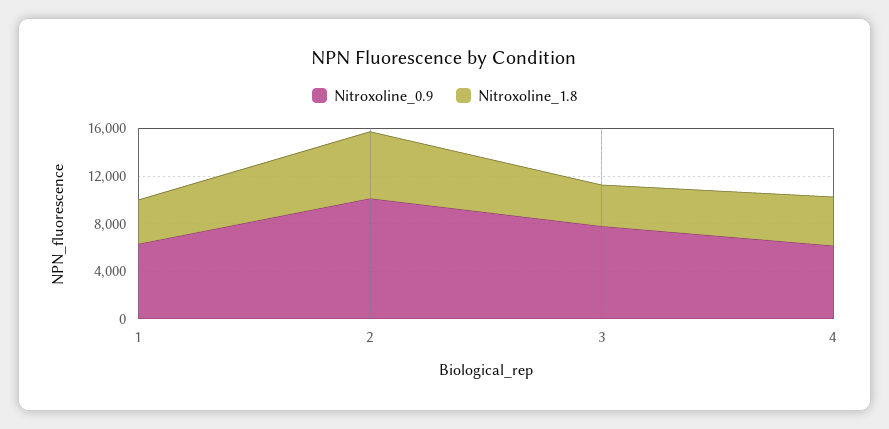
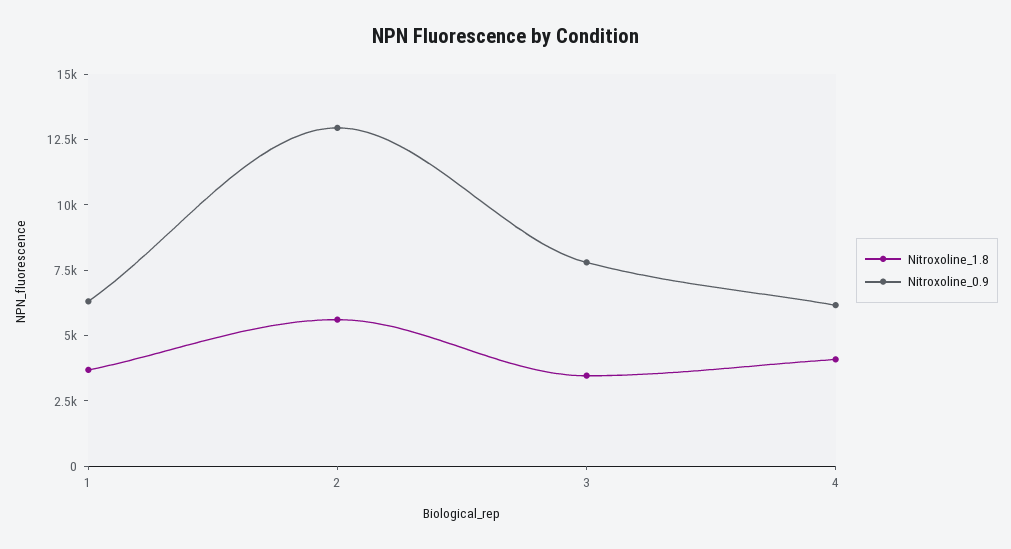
Nitroxoline_0.9, 2: 10000 -> 13000

